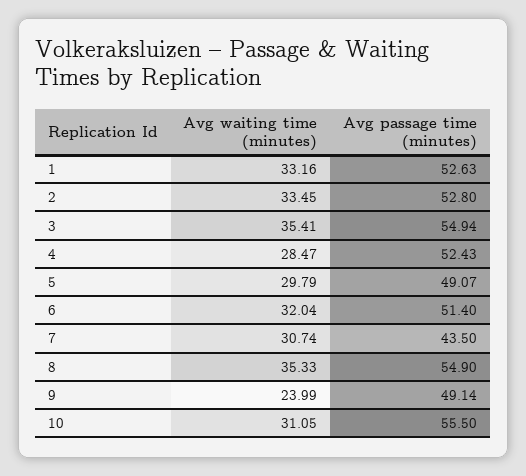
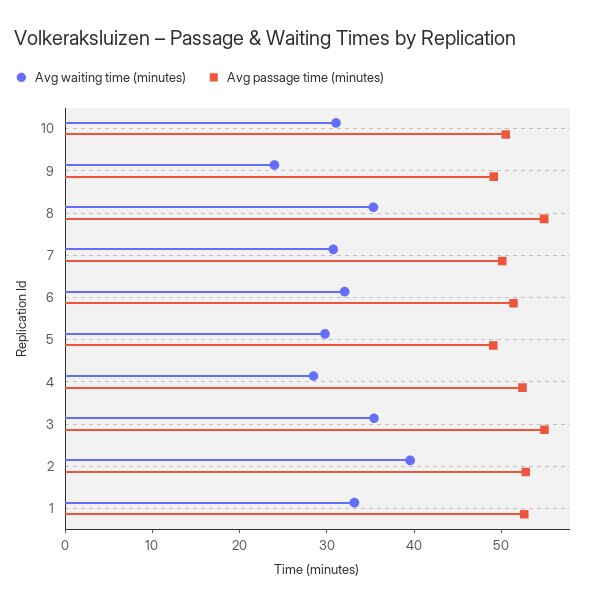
Avg waiting time (minutes), 2: 33.45 -> 40
Avg passage time (minutes), 7: 43.5 -> 50
Avg passage time (minutes), 10: 55.5 -> 50

